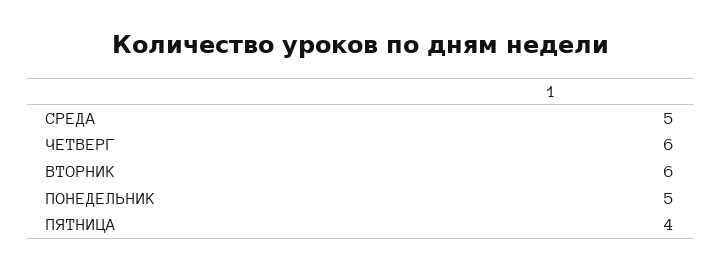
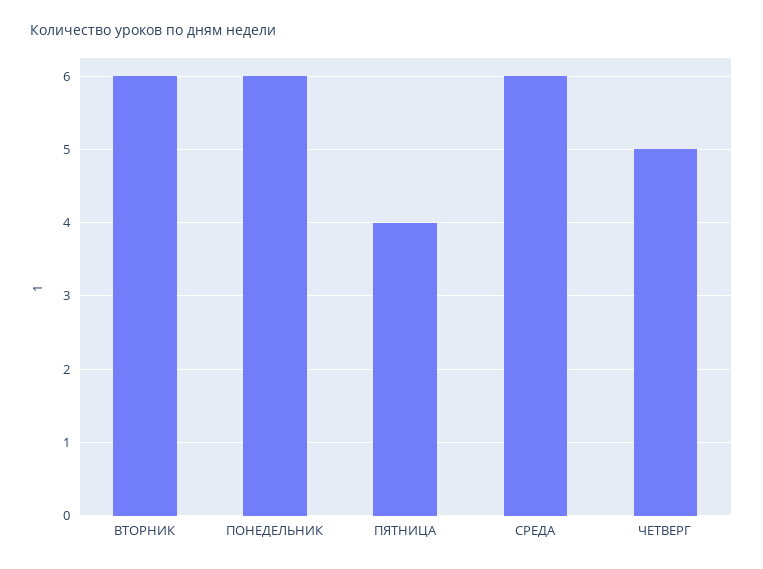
СРЕДА: 5 -> 6
ЧЕТВЕРГ: 6 -> 5
ПОНЕДЕЛЬНИК: 5 -> 6

